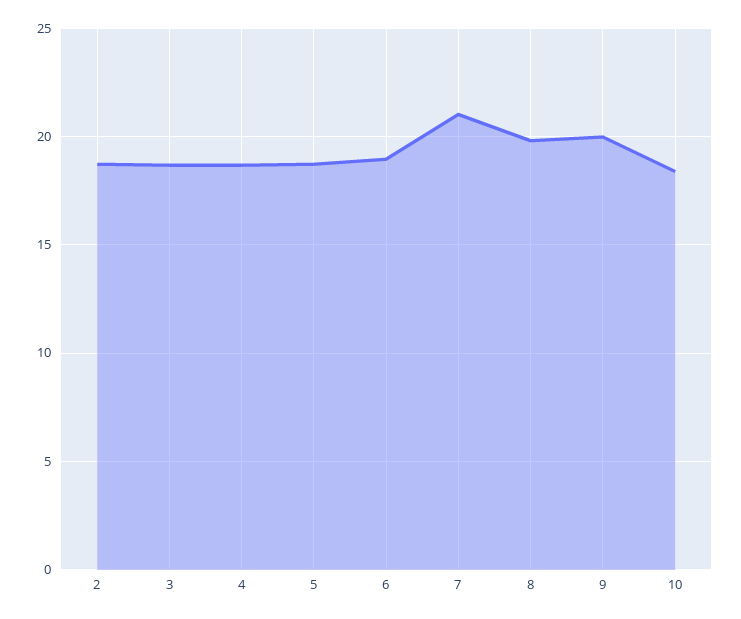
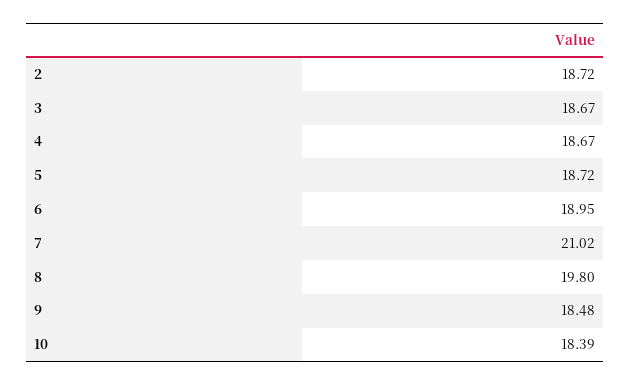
9: 20 -> 18.48

